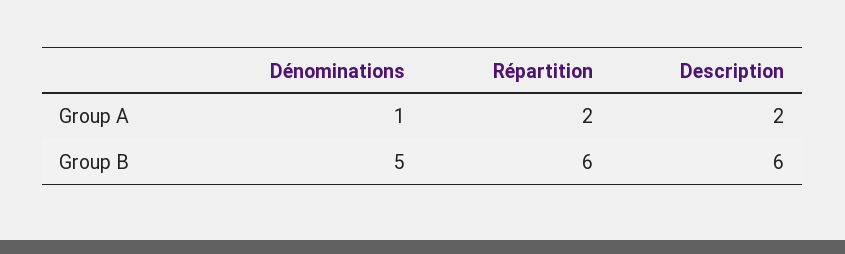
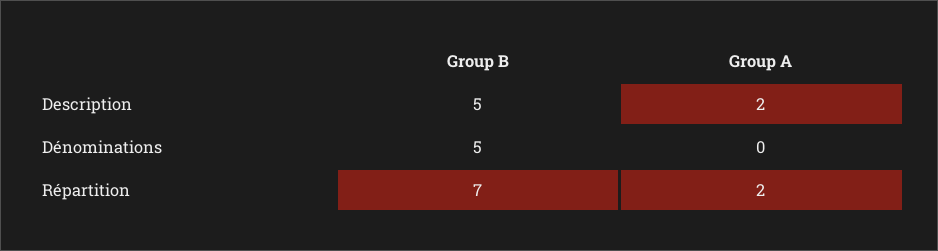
Dénominations, Group A: 1 -> 0
Répartition, Group B: 6 -> 7
Description, Group B: 6 -> 5

